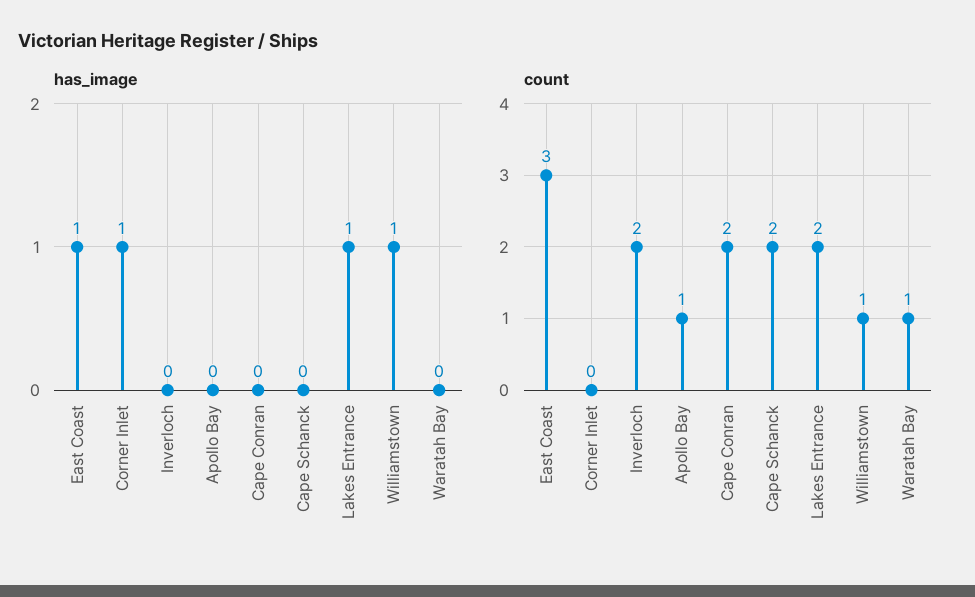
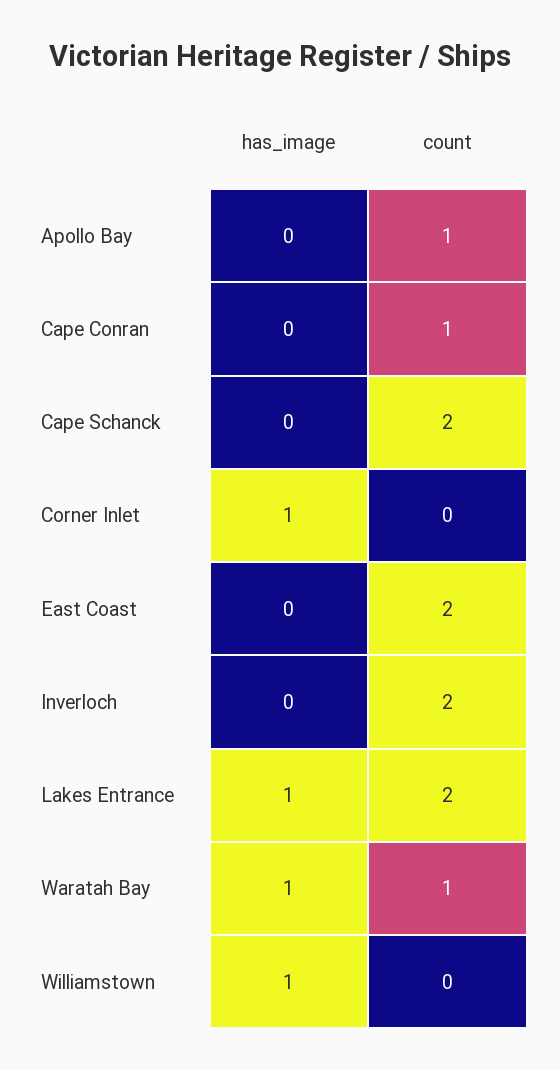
has_image, East Coast: 1 -> 0
has_image, Waratah Bay: 0 -> 1
count, East Coast: 3 -> 2
count, Cape Conran: 2 -> 1
count, Williamstown: 1 -> 0

